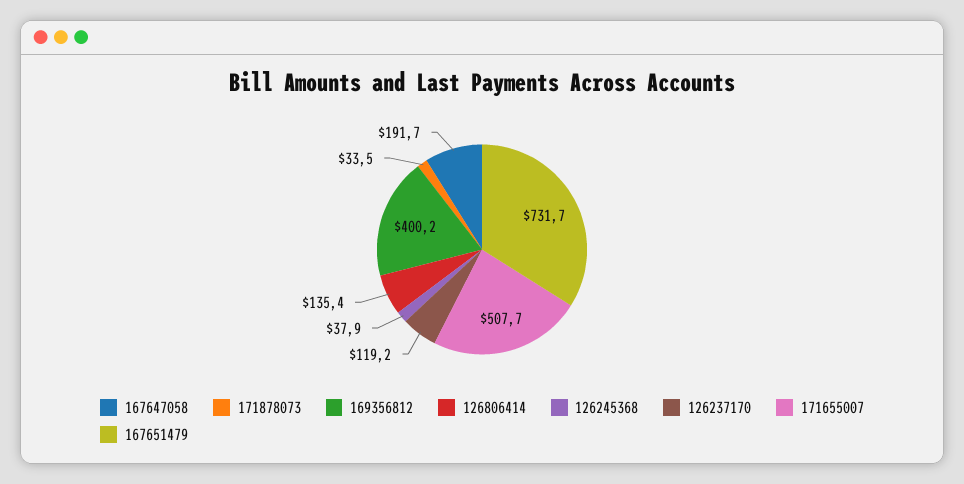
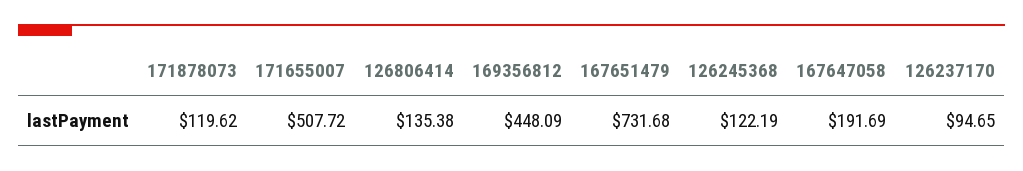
171878073: 33.5 -> 119.62
169356812: 400.2 -> 448.09
126245368: 37.9 -> 122.19
126237170: 119.2 -> 94.65

